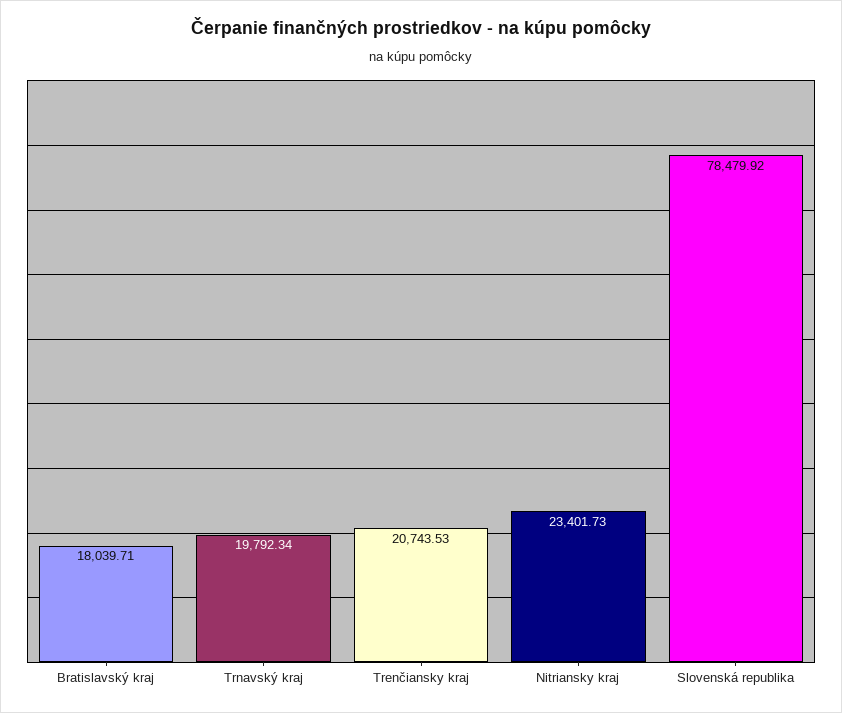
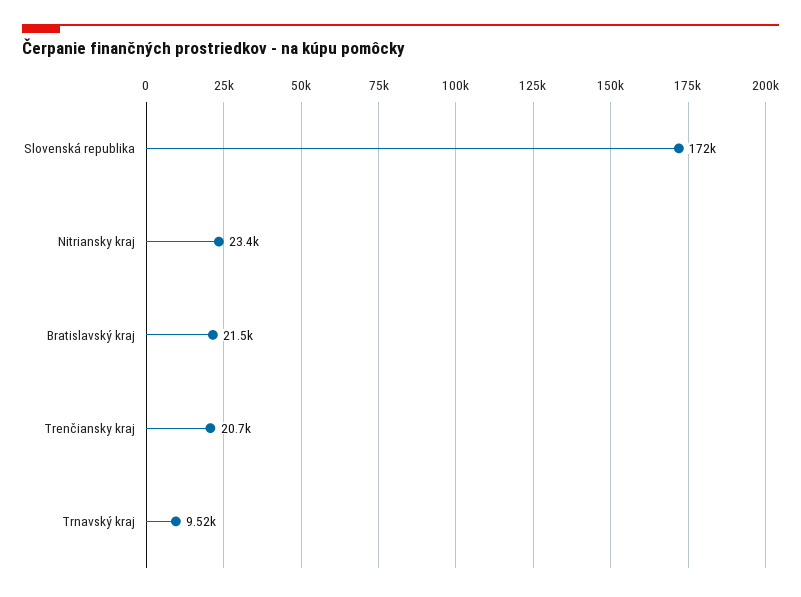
Bratislavský kraj: 18039.71 -> 21500
Trnavský kraj: 19792.34 -> 9520
Slovenská republika: 78479.92 -> 172000

